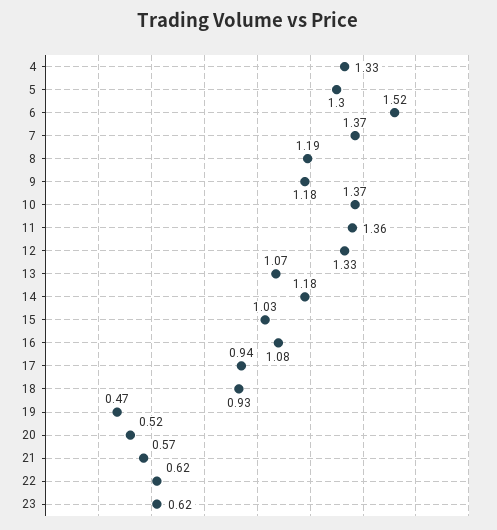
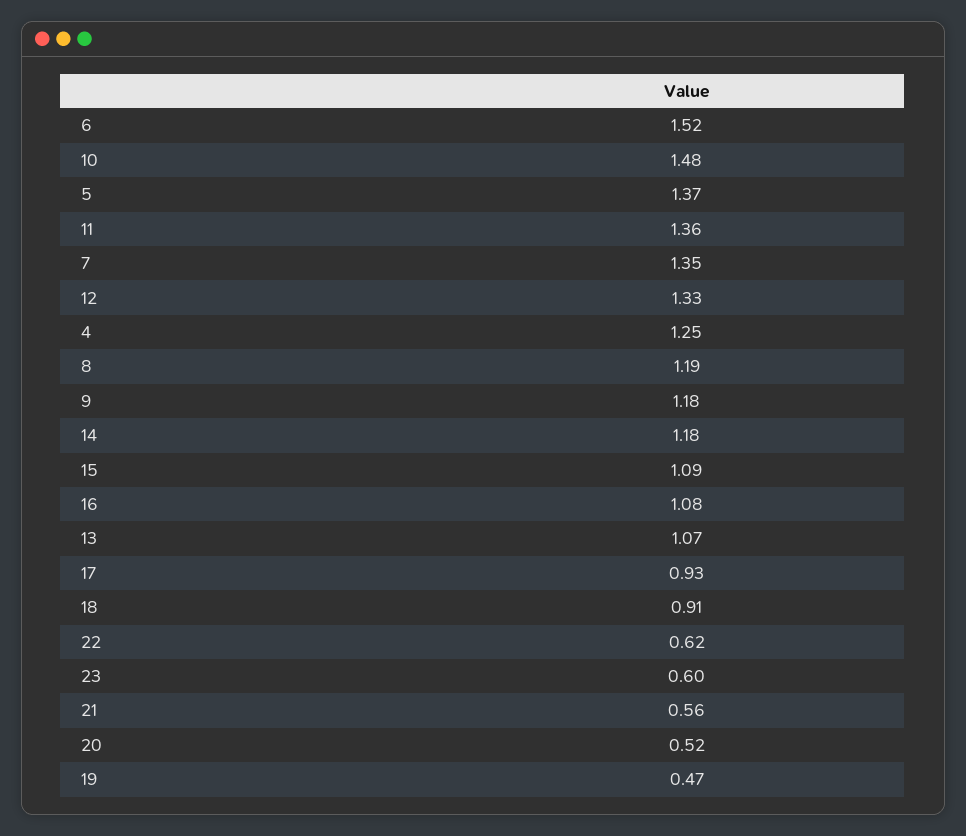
4: 1.33 -> 1.25
5: 1.3 -> 1.37
7: 1.37 -> 1.35
10: 1.37 -> 1.48
15: 1.03 -> 1.09
17: 0.94 -> 0.93
18: 0.93 -> 0.91
21: 0.57 -> 0.56
23: 0.62 -> 0.6

